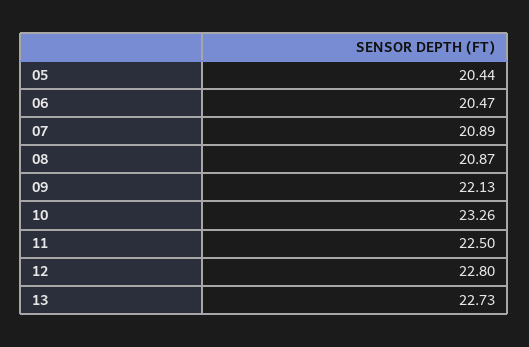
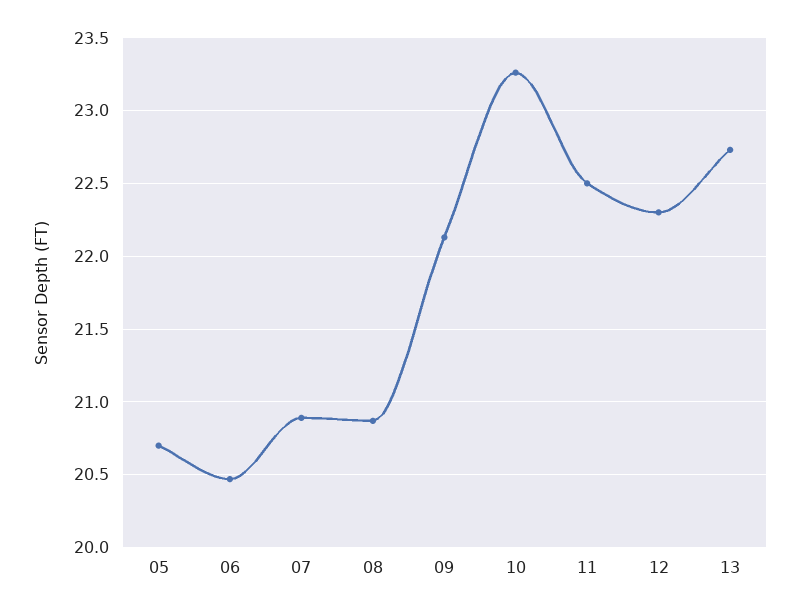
05: 20.44 -> 20.7
12: 22.8 -> 22.3

